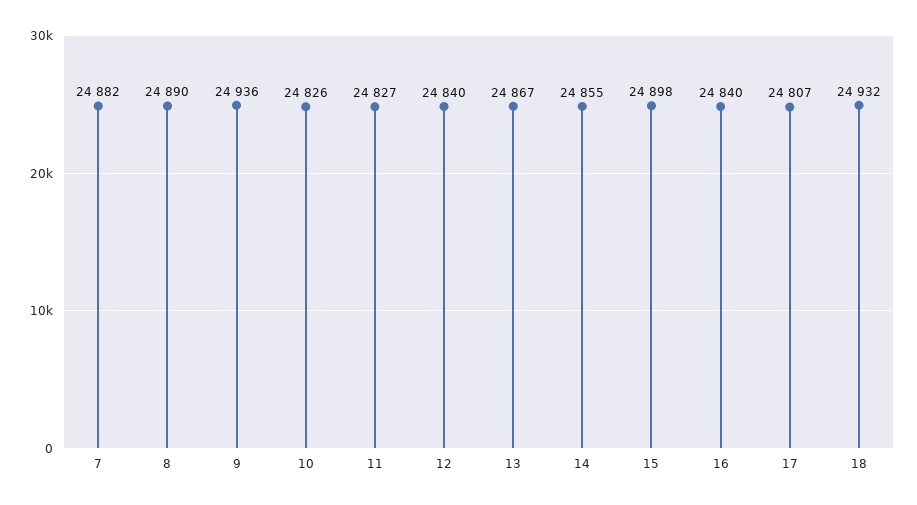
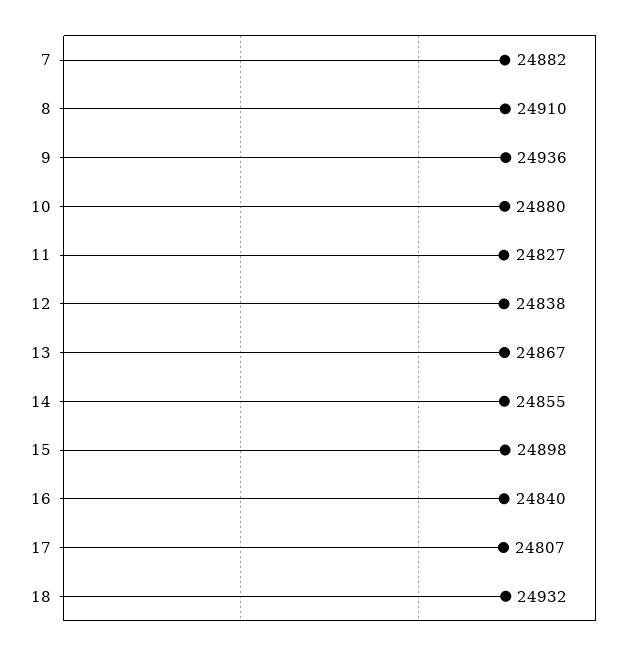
8: 24890 -> 24910
10: 24826 -> 24880
12: 24840 -> 24838

